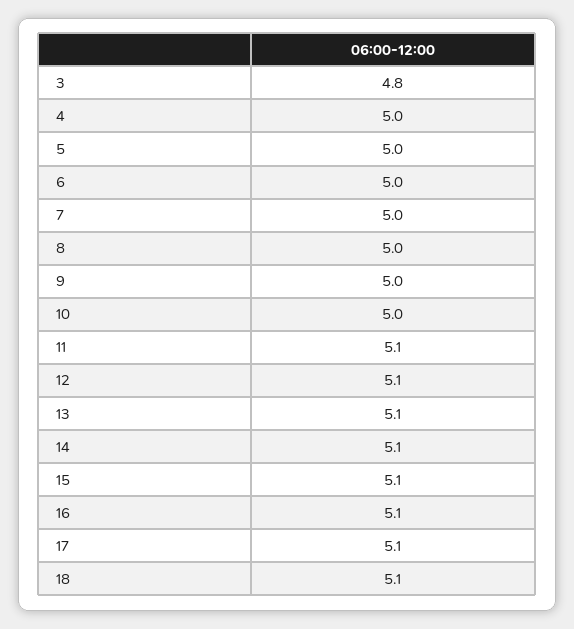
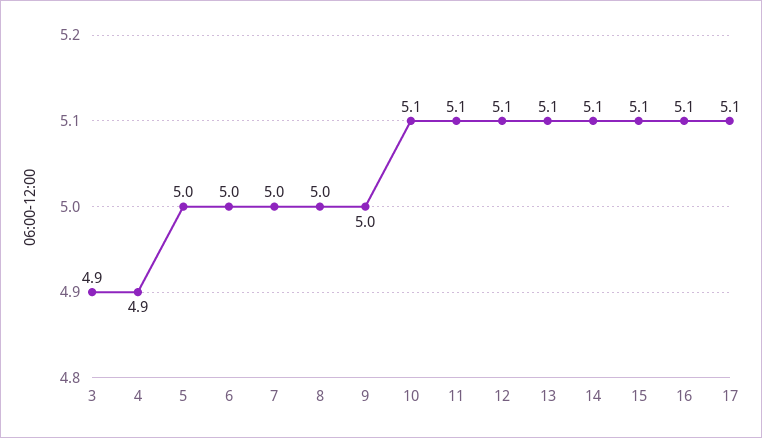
3: 4.8 -> 4.9
4: 5 -> 4.9
10: 5 -> 5.1
18: 5.1 -> none

